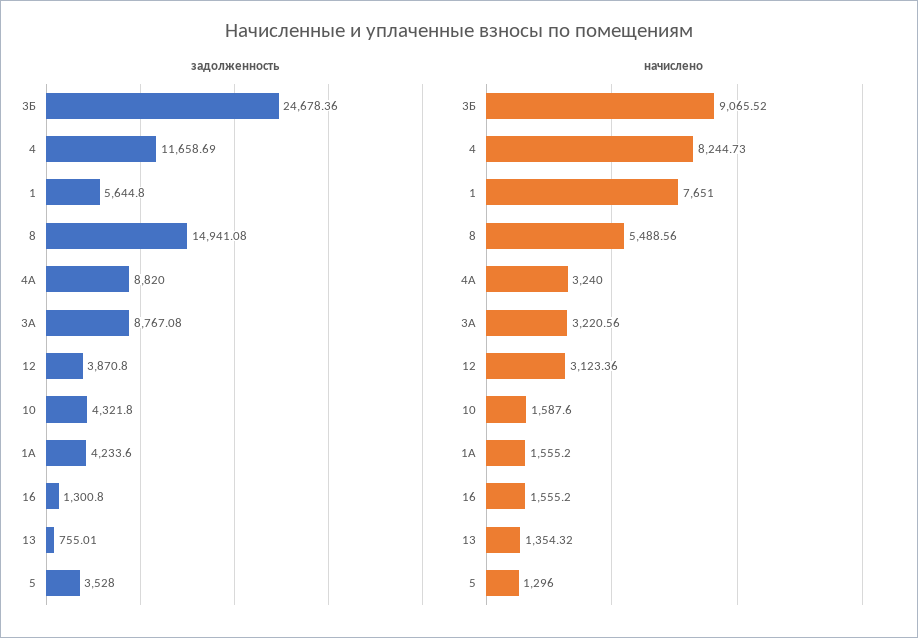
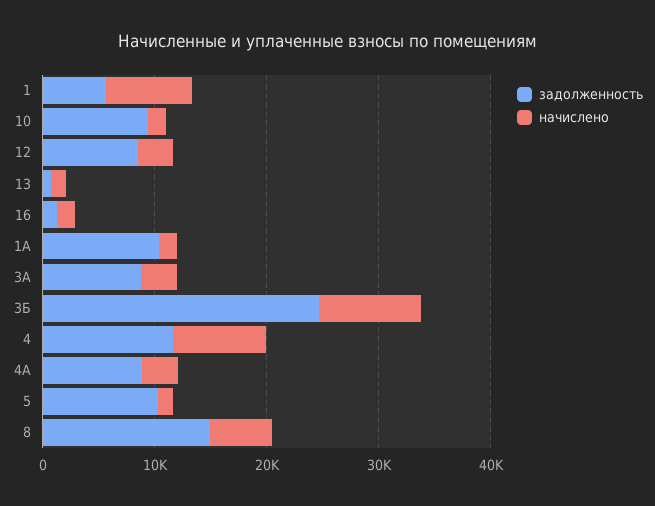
задолженность, 12: 3870.8 -> 8000
задолженность, 10: 4321.8 -> 10000
задолженность, 1А: 4233.6 -> 10000
задолженность, 5: 3528 -> 10000

